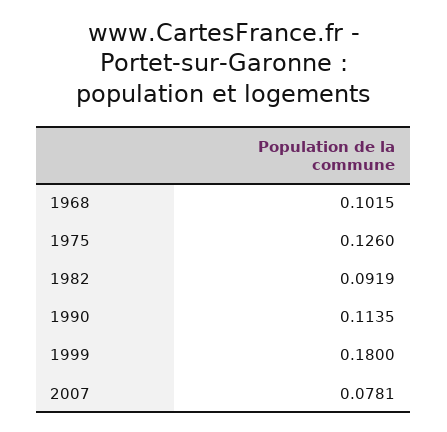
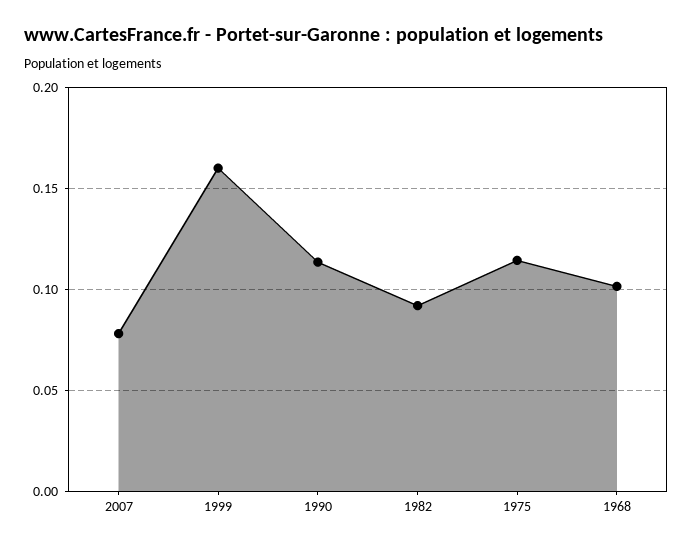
1975: 0.126 -> 0.115
1999: 0.18 -> 0.16

